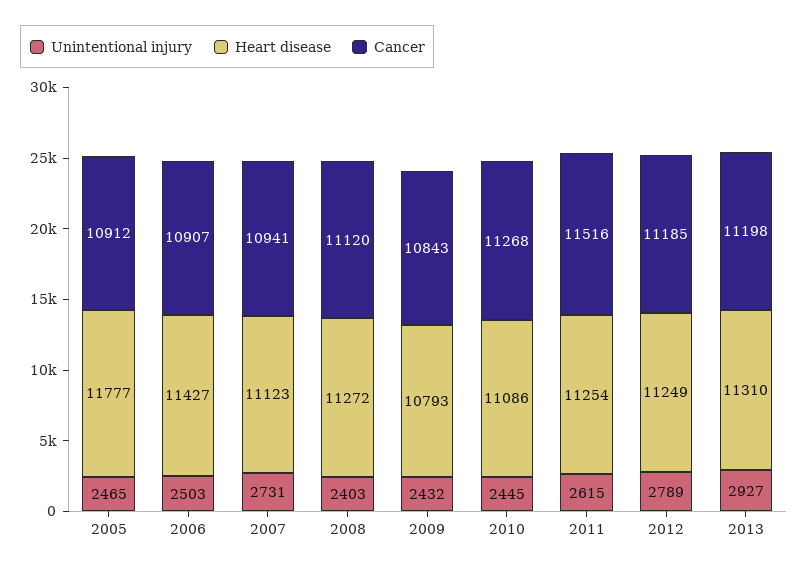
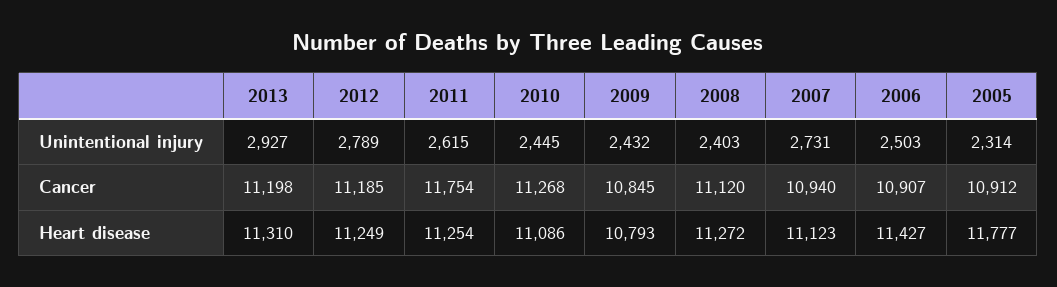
Unintentional injury, 2005: 2465 -> 2314
Cancer, 2007: 10941 -> 10940
Cancer, 2009: 10843 -> 10845
Cancer, 2011: 11516 -> 11754

